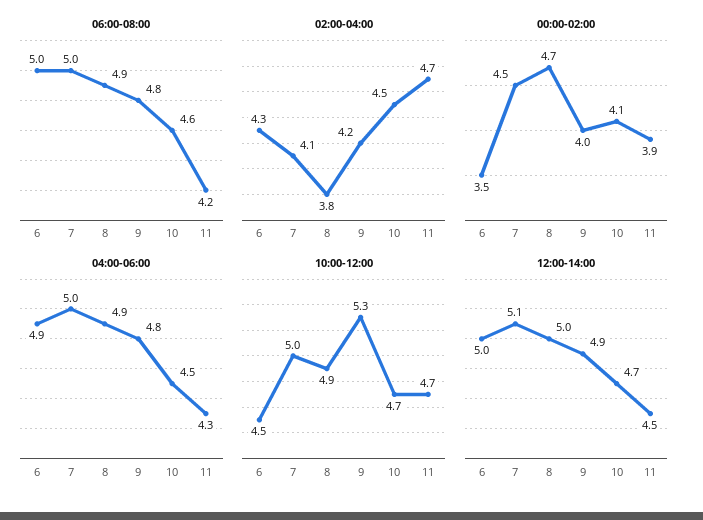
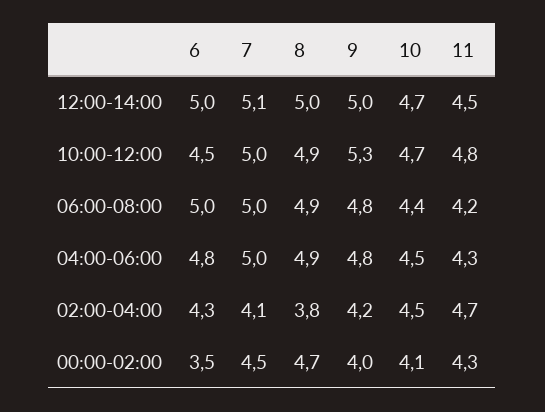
06:00-08:00, 10: 4.6 -> 4.4
00:00-02:00, 11: 3.9 -> 4.3
04:00-06:00, 6: 4.9 -> 4.8
10:00-12:00, 11: 4.7 -> 4.8
12:00-14:00, 9: 4.9 -> 5

